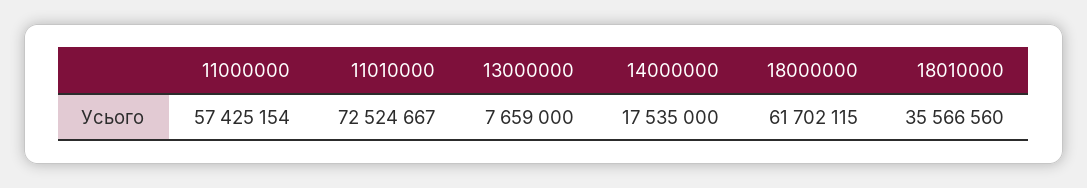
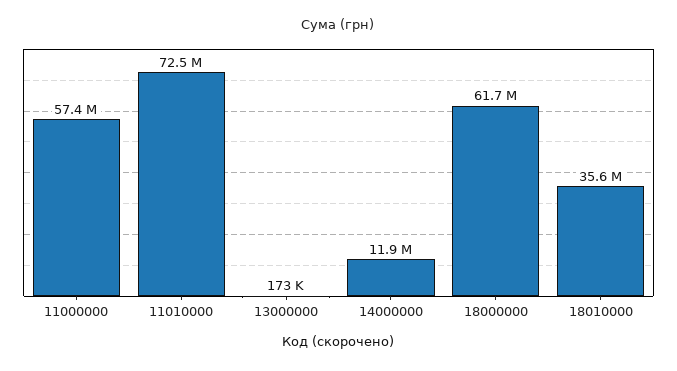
13000000: 7659000 -> 173000
14000000: 17535000 -> 11900000

